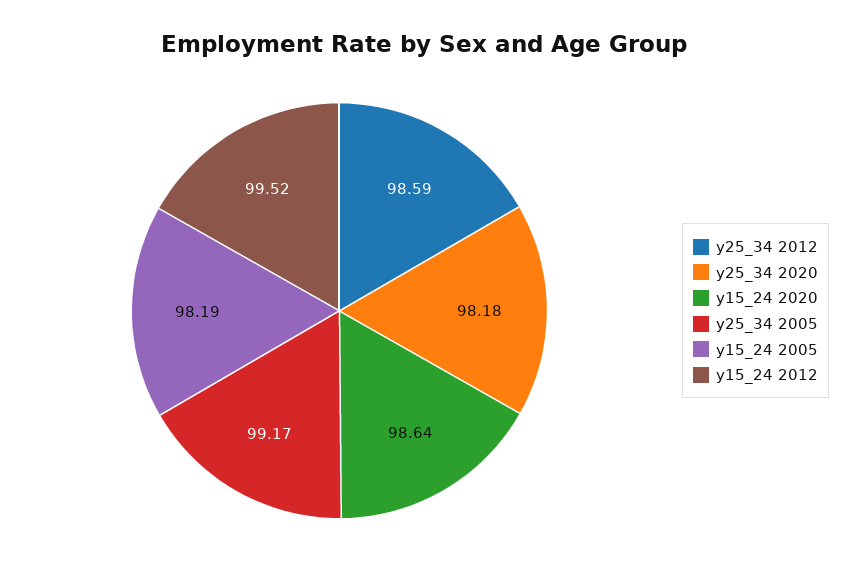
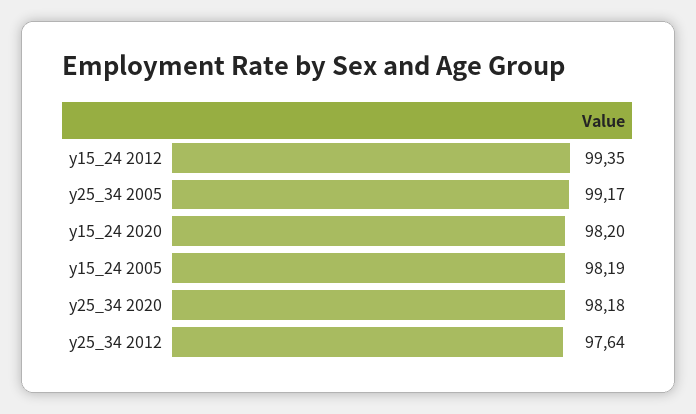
y25_34 2012: 98.59 -> 97.64
y15_24 2020: 98.64 -> 98.2
y15_24 2012: 99.52 -> 99.35

